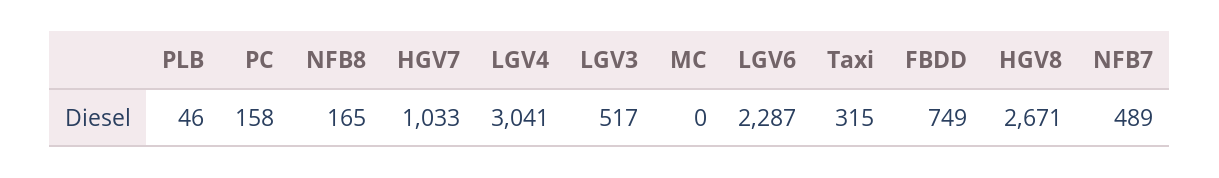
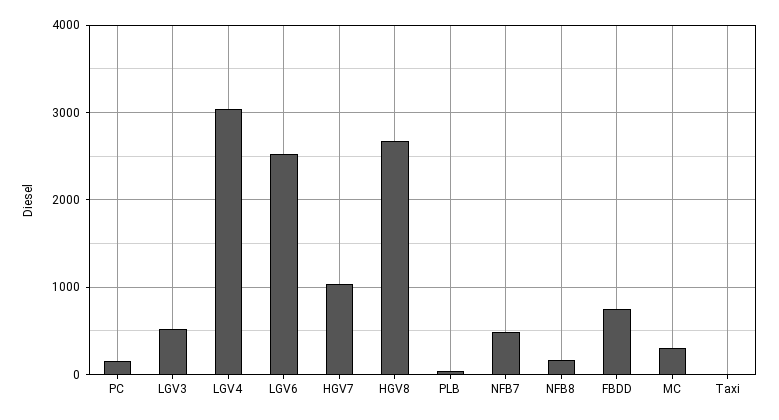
MC: 0 -> 300
LGV6: 2287 -> 2500
Taxi: 315 -> 0

